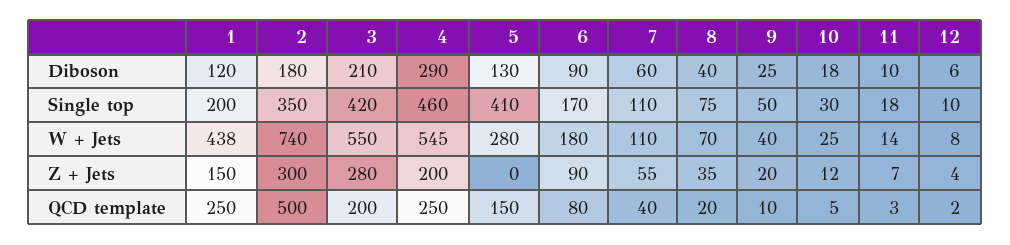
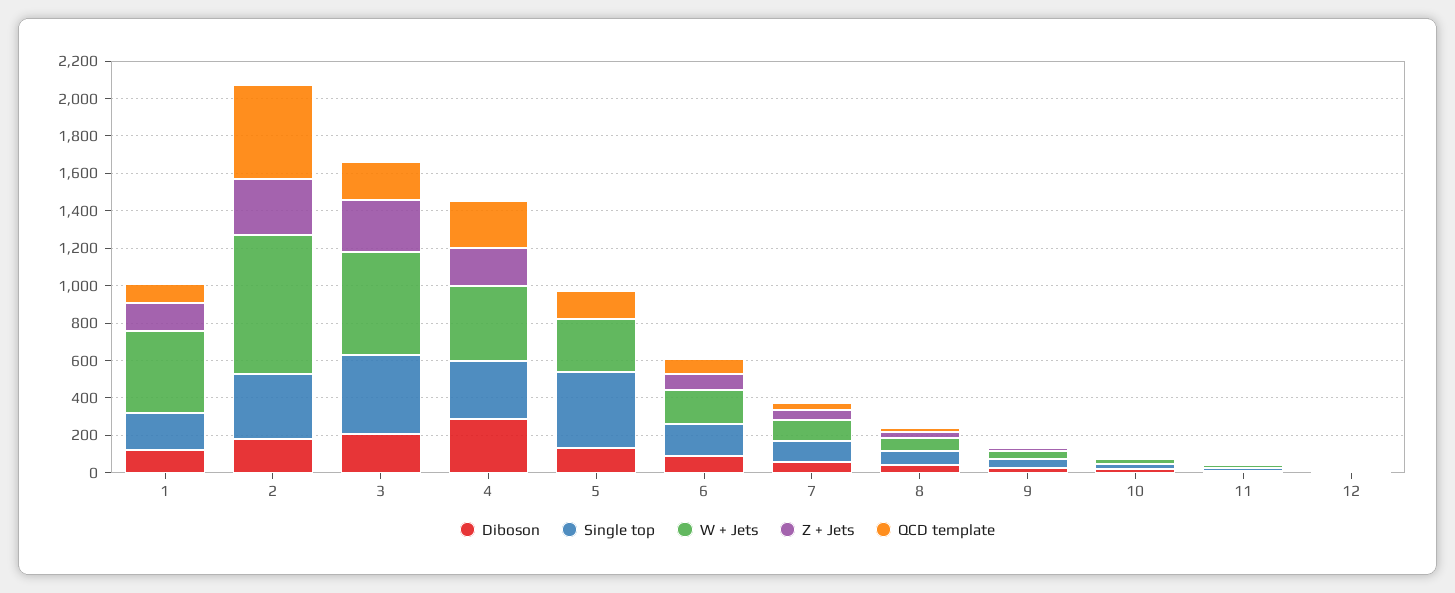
Single top, 4: 460 -> 300
W + Jets, 4: 545 -> 400
QCD template, 1: 250 -> 100

